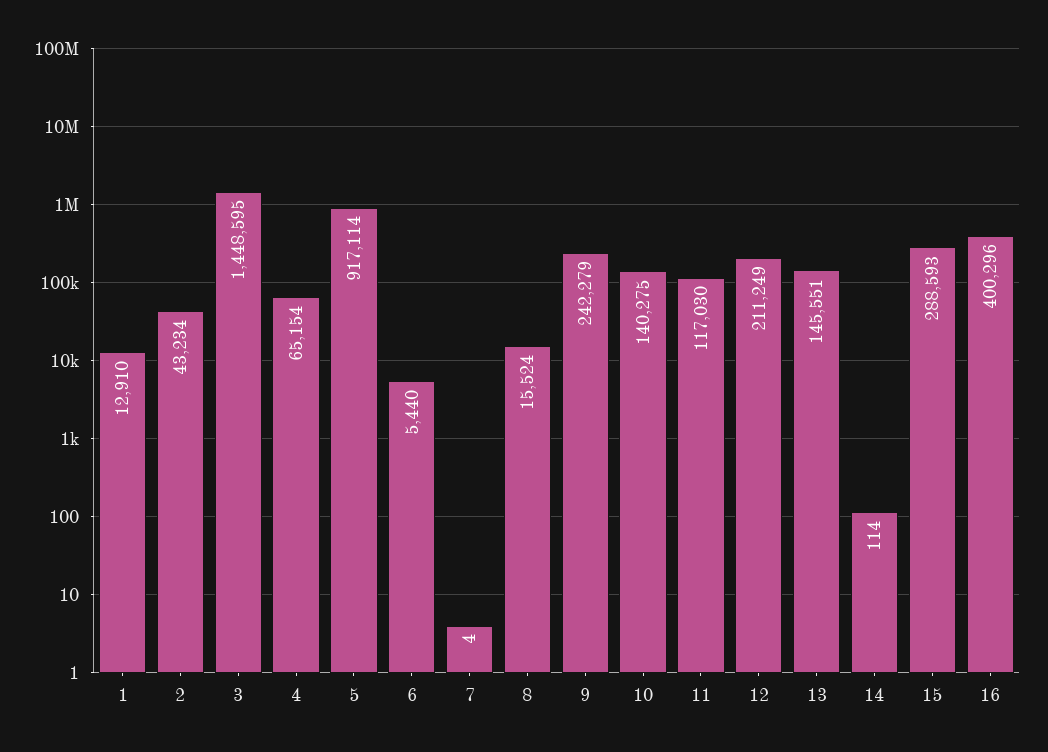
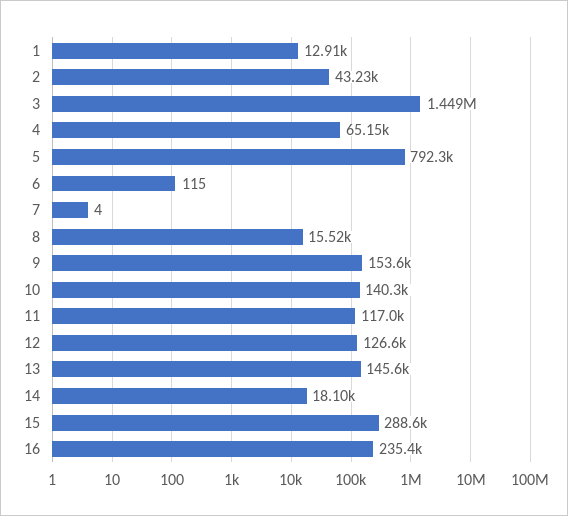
5: 917114 -> 792300
6: 5440 -> 115
9: 242279 -> 153600
12: 211249 -> 126600
14: 114 -> 18100
16: 400296 -> 235400

